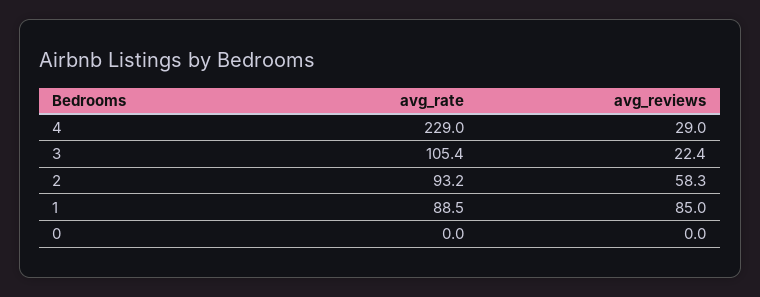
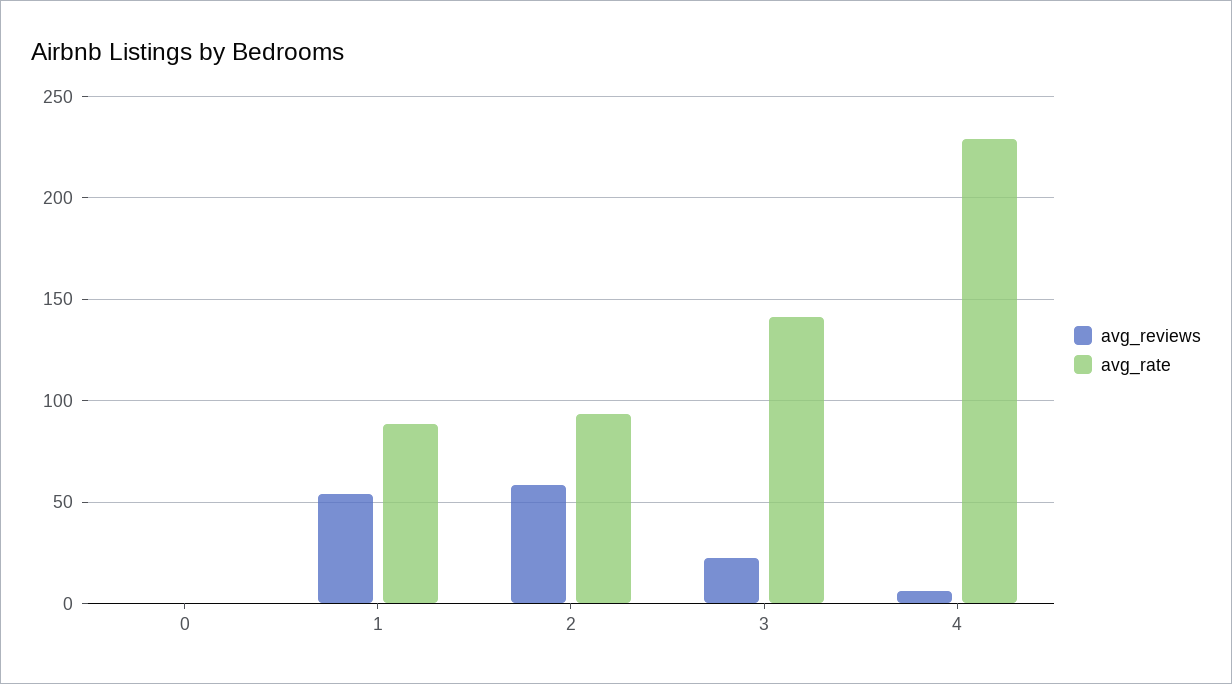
avg_reviews, 4: 29 -> 5
avg_rate, 3: 105.4 -> 140
avg_reviews, 1: 85 -> 55

